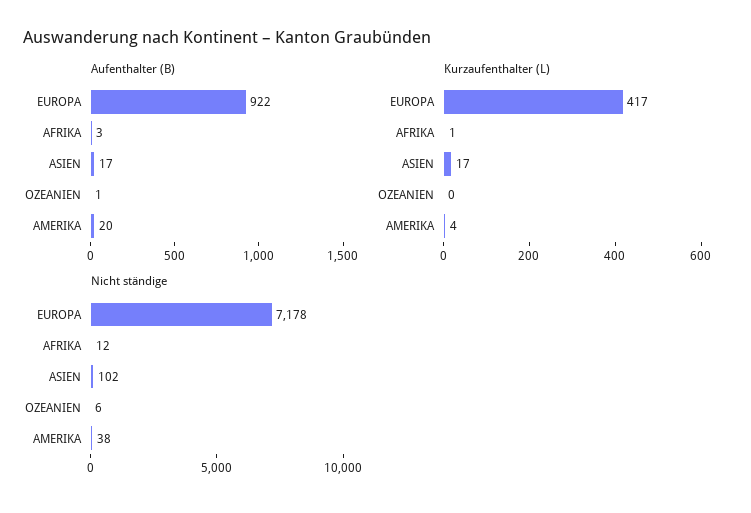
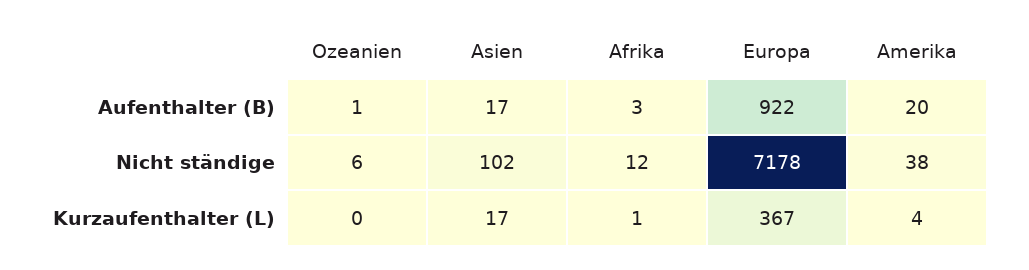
Kurzaufenthalter (L), EUROPA: 417 -> 367

